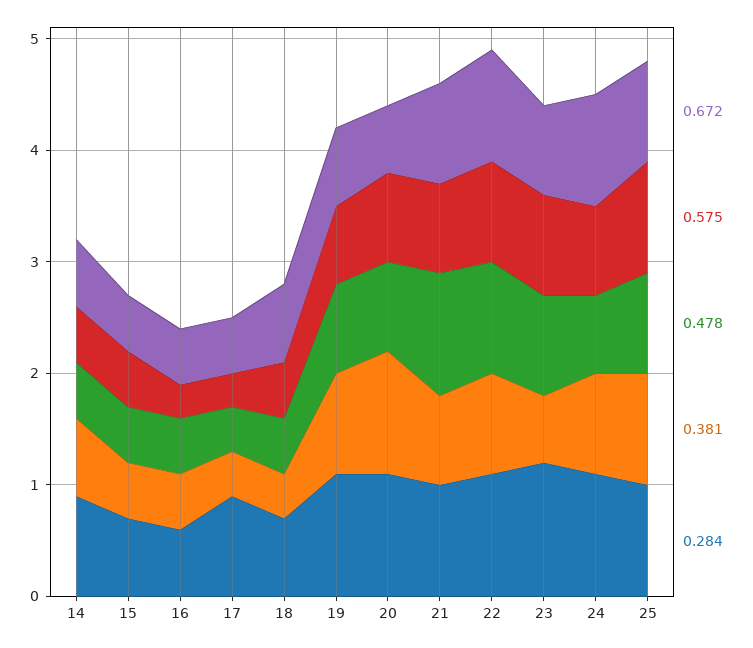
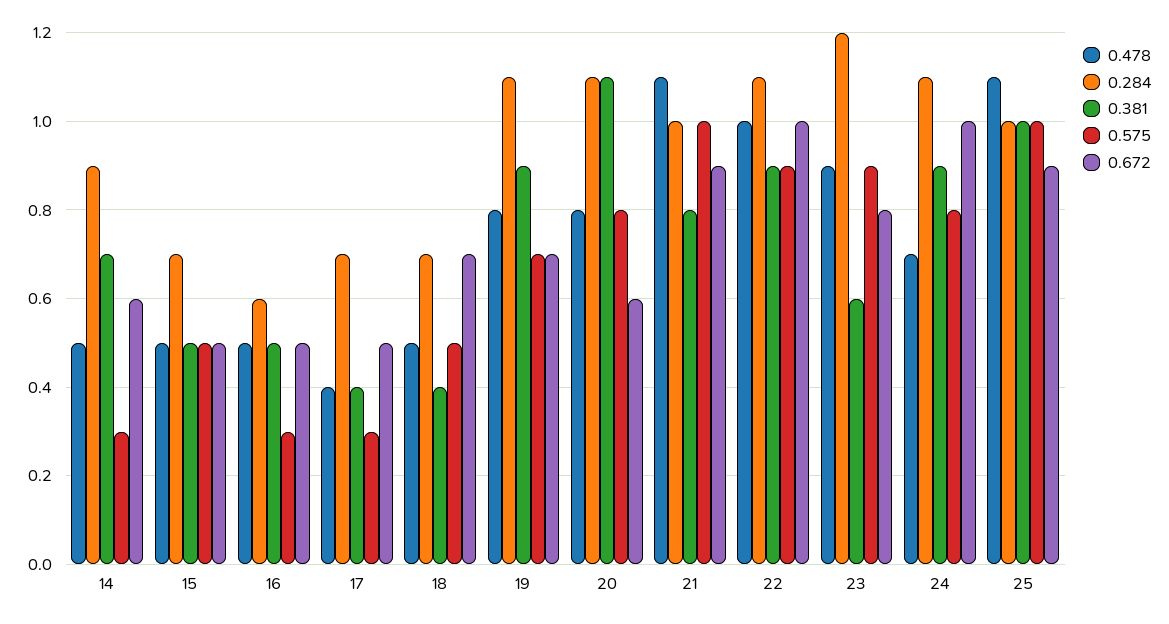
0.575, 14: 0.5 -> 0.3
0.284, 17: 0.9 -> 0.7
0.575, 21: 0.8 -> 1
0.478, 25: 0.9 -> 1.1

